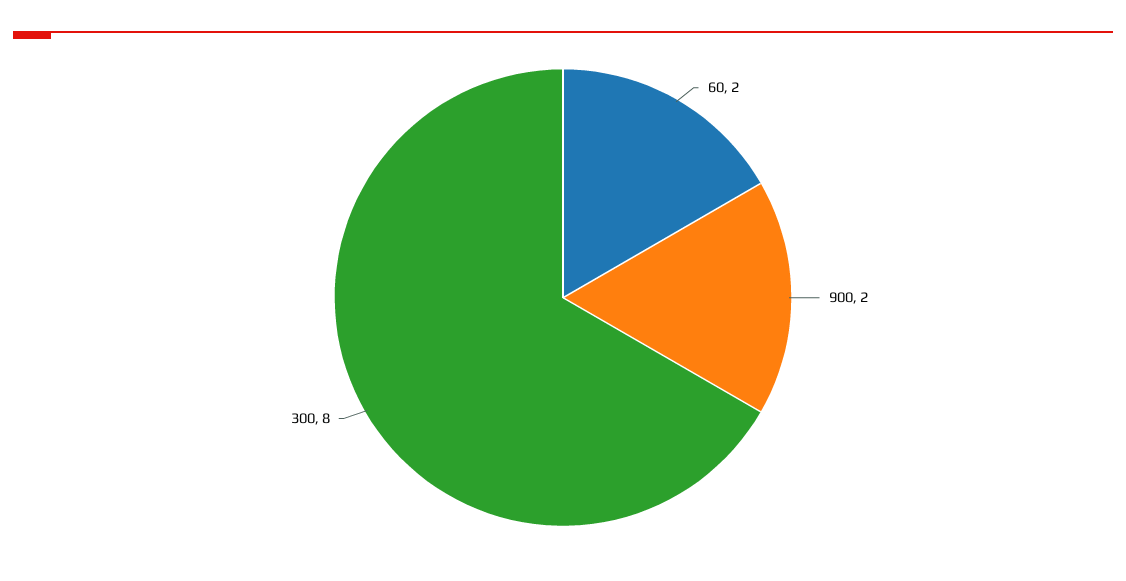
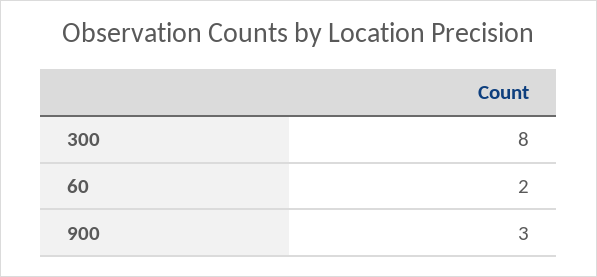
900: 2 -> 3

